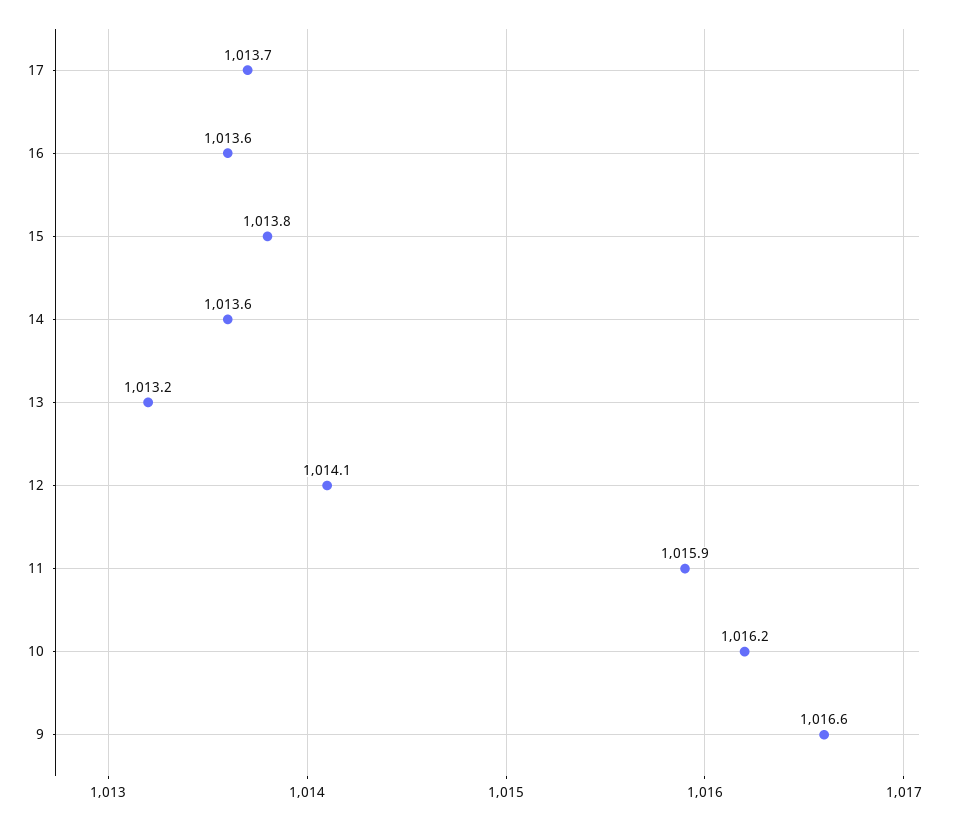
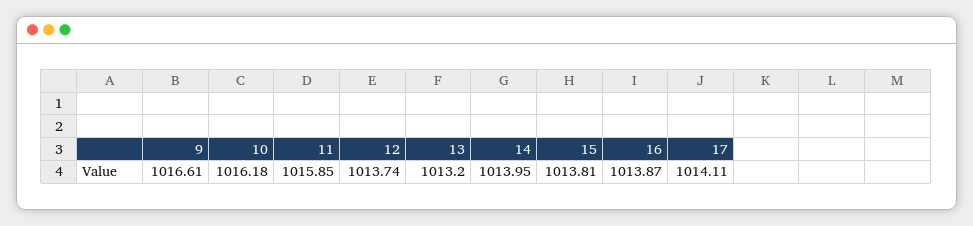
17: 1013.7 -> 1014.11
16: 1013.6 -> 1013.87
14: 1013.6 -> 1013.95
12: 1014.1 -> 1013.74

